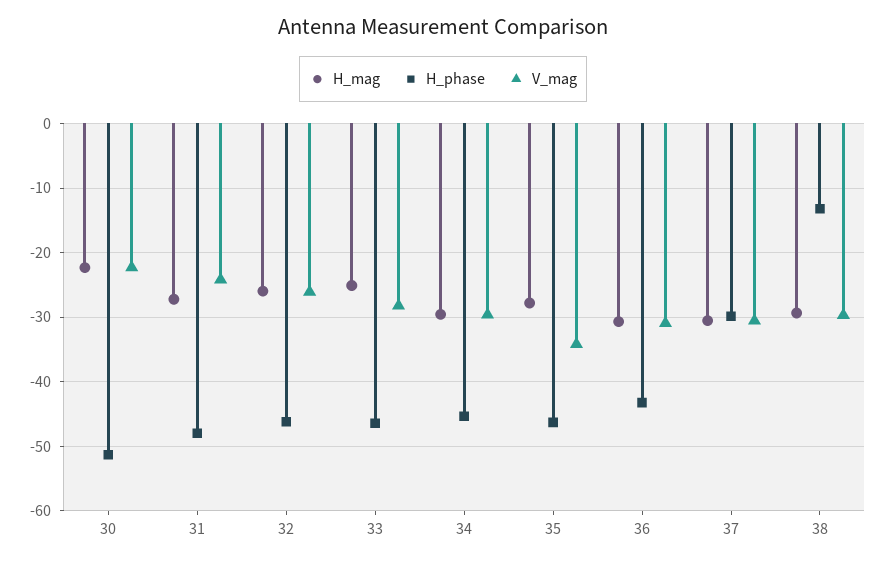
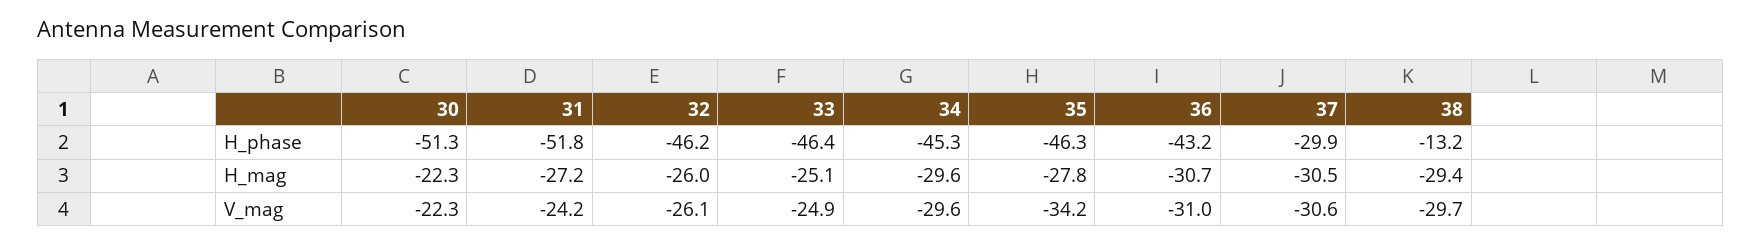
H_phase, 31: -48 -> -51.8
V_mag, 33: -28 -> -24.9

